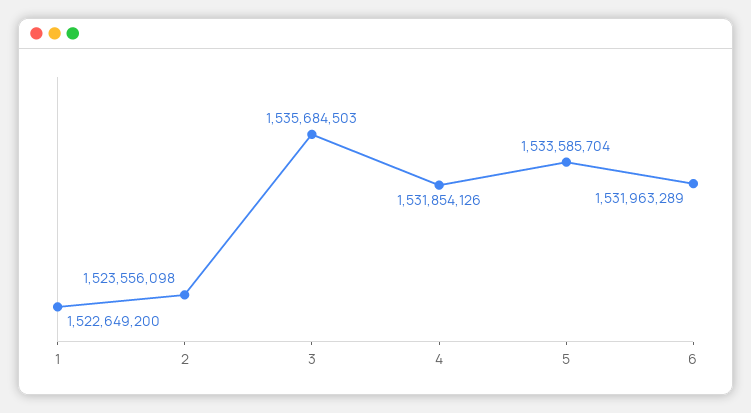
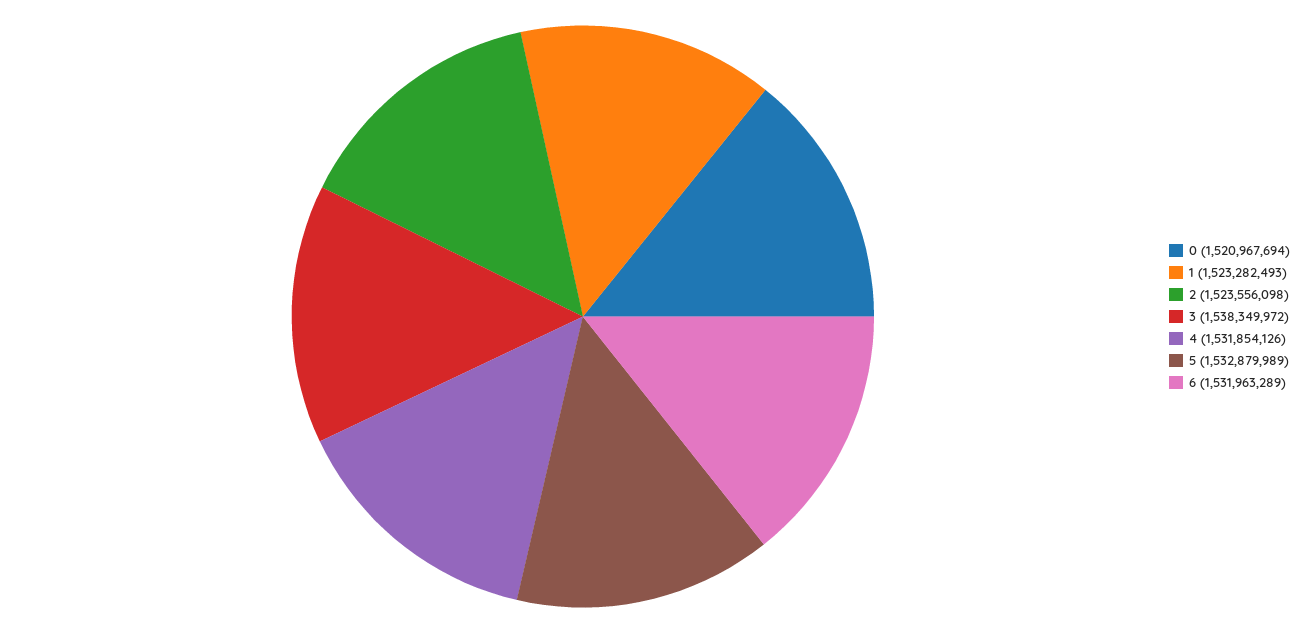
1: 1522649200 -> 1523282493
3: 1535684503 -> 1538349972
5: 1533585704 -> 1532879989
0: none -> 1520967694

